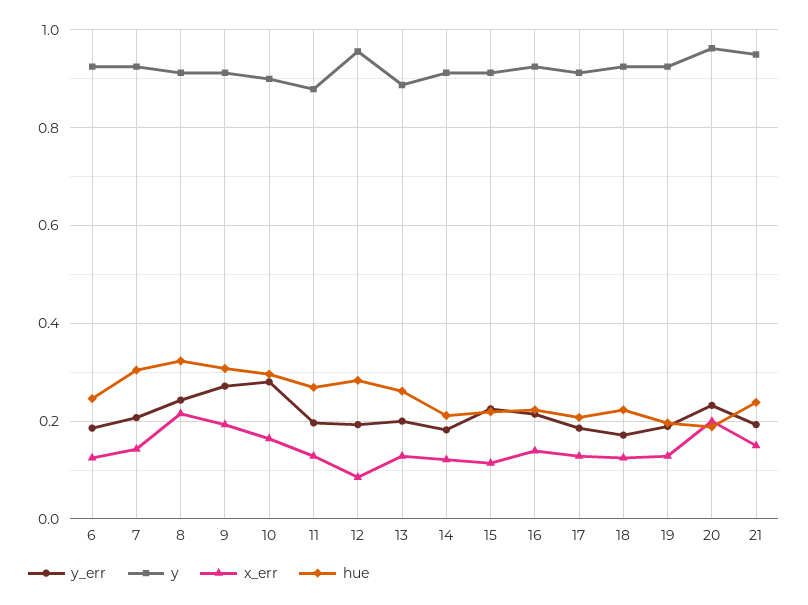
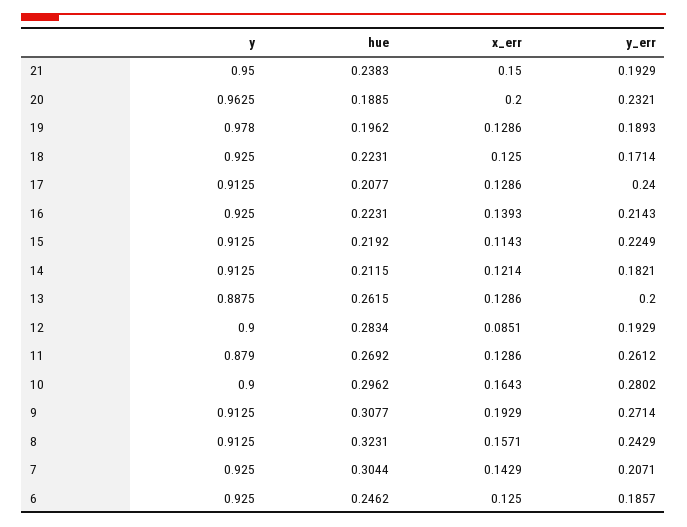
x_err, 8: 0.22 -> 0.1571
y_err, 11: 0.2 -> 0.2612
y, 12: 0.96 -> 0.9
y_err, 17: 0.18 -> 0.24
y, 19: 0.92 -> 0.978

